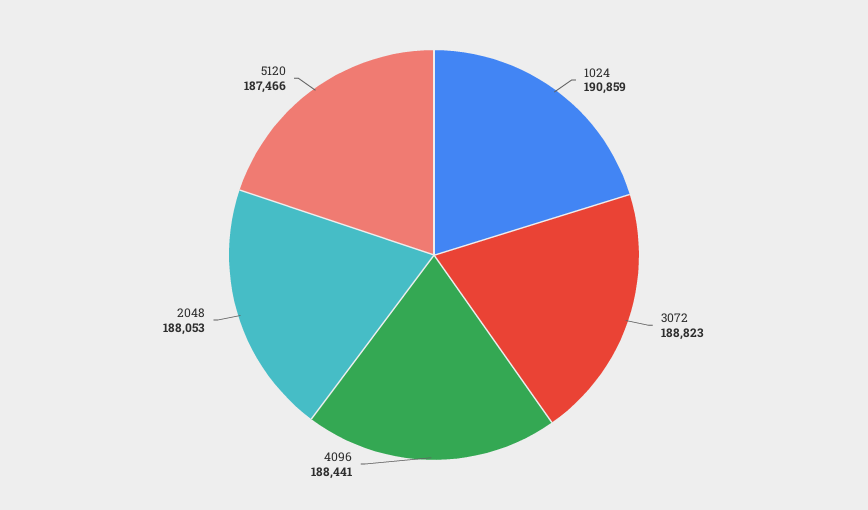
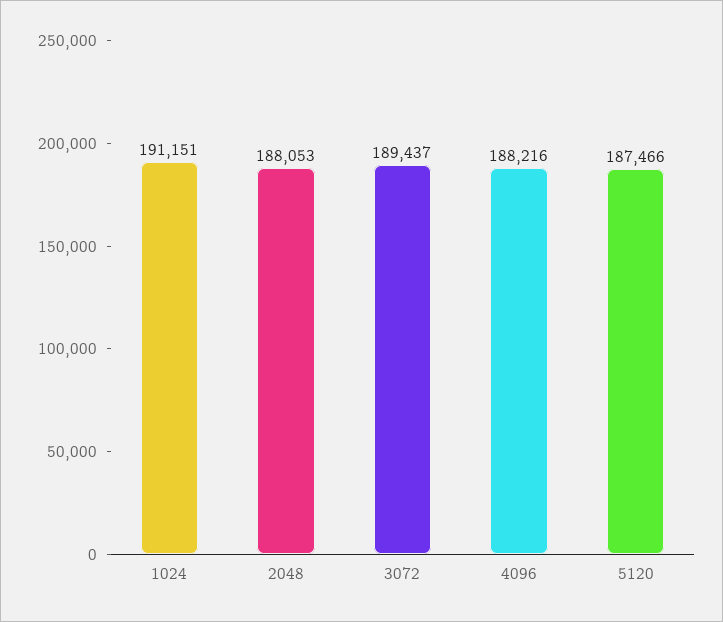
1024: 190859 -> 191151
3072: 188823 -> 189437
4096: 188441 -> 188216

